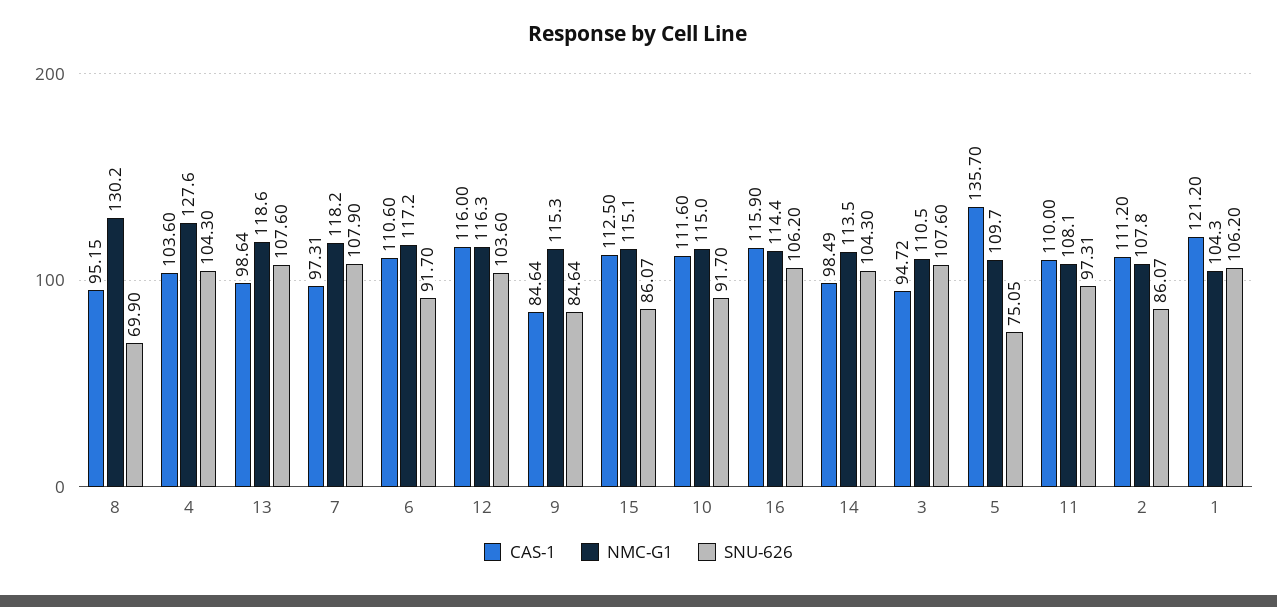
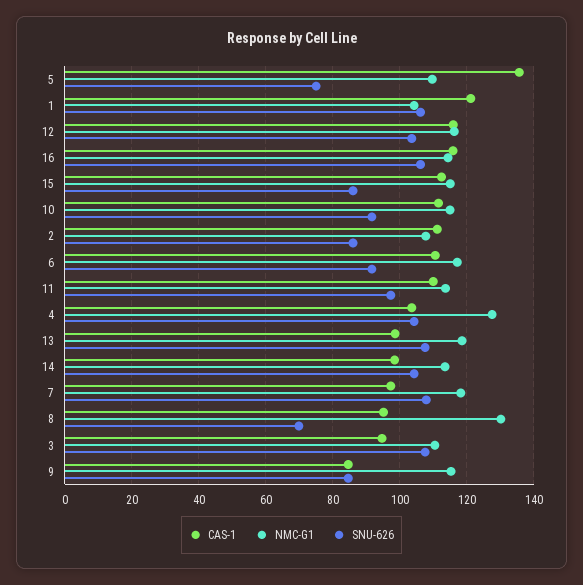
NMC-G1, 11: 108.1 -> 114

